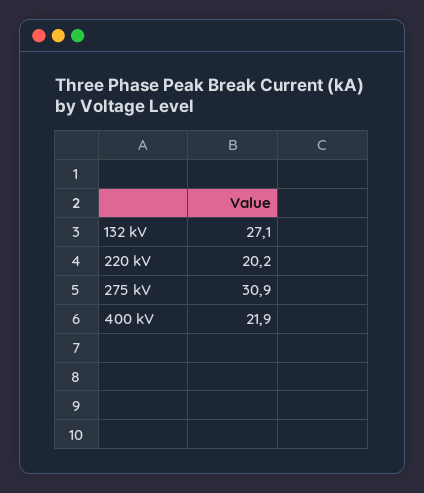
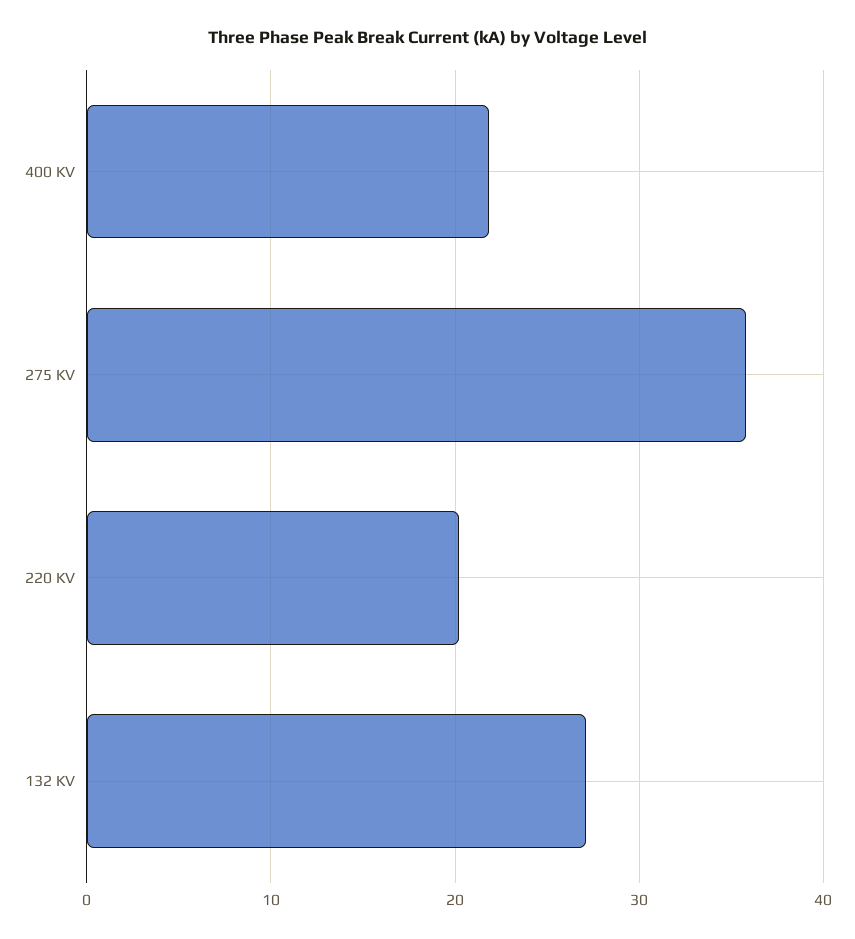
275 kV: 30.9 -> 36

